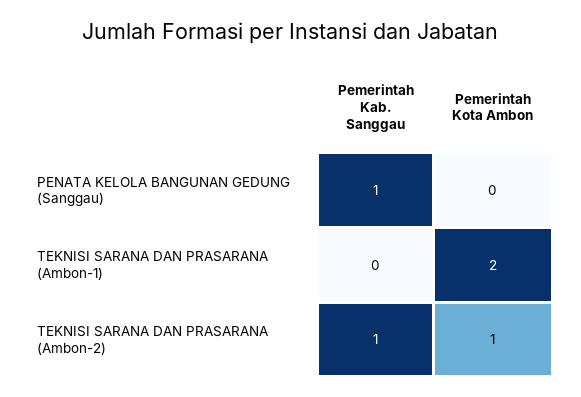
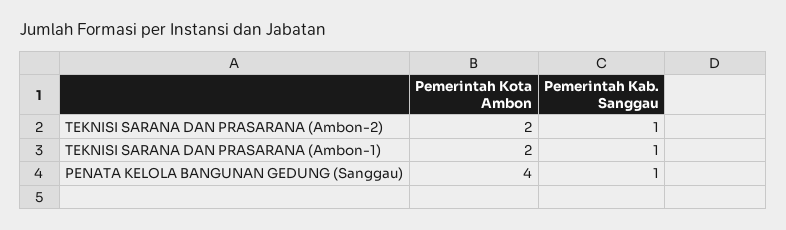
Pemerintah Kota Ambon, PENATA KELOLA BANGUNAN GEDUNG (Sanggau): 0 -> 4
Pemerintah Kab. Sanggau, TEKNISI SARANA DAN PRASARANA (Ambon-1): 0 -> 1
Pemerintah Kota Ambon, TEKNISI SARANA DAN PRASARANA (Ambon-2): 1 -> 2

